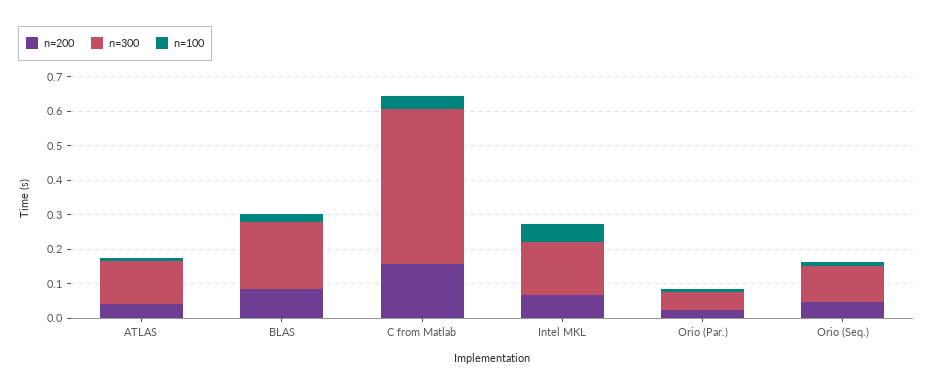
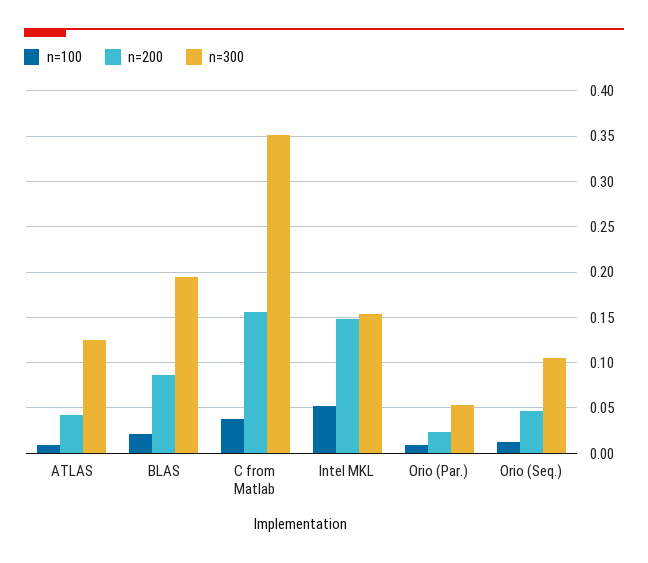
n=300, C from Matlab: 0.45 -> 0.35
n=200, Intel MKL: 0.075 -> 0.15

